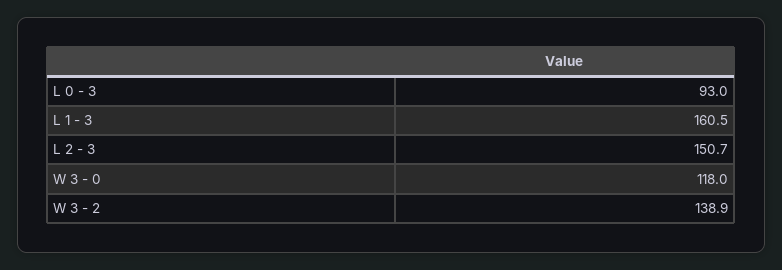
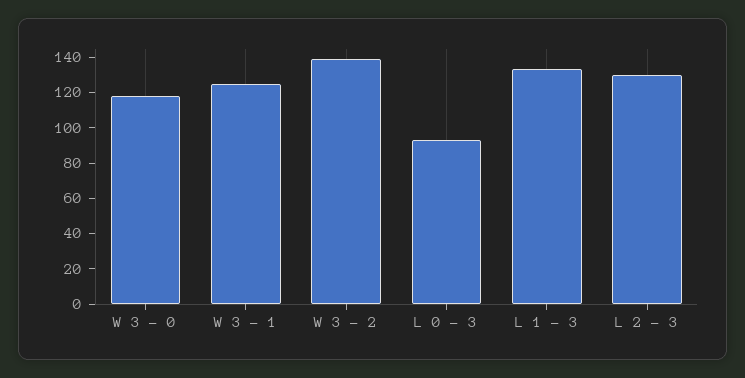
L 1 - 3: 160.5 -> 135
L 2 - 3: 150.7 -> 130
W 3 - 1: none -> 125

